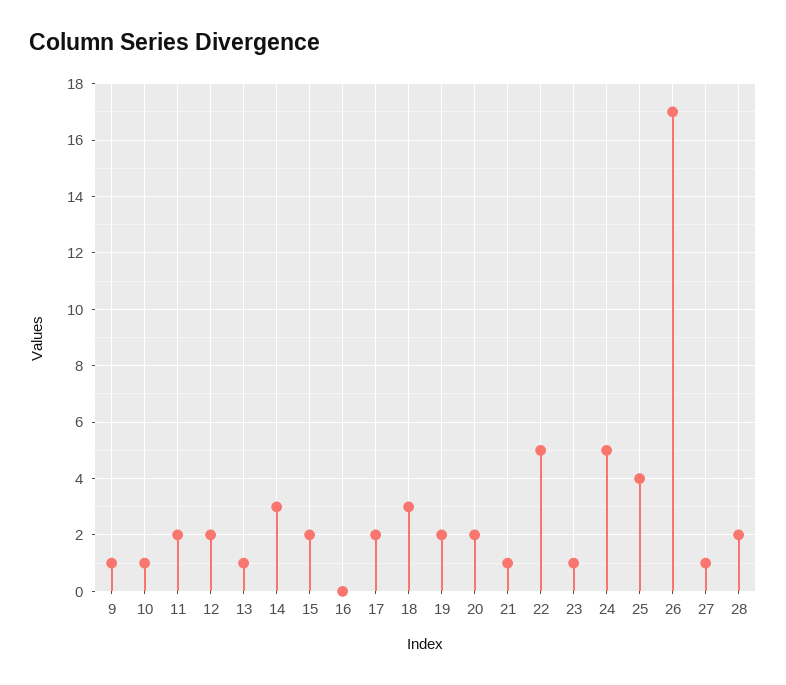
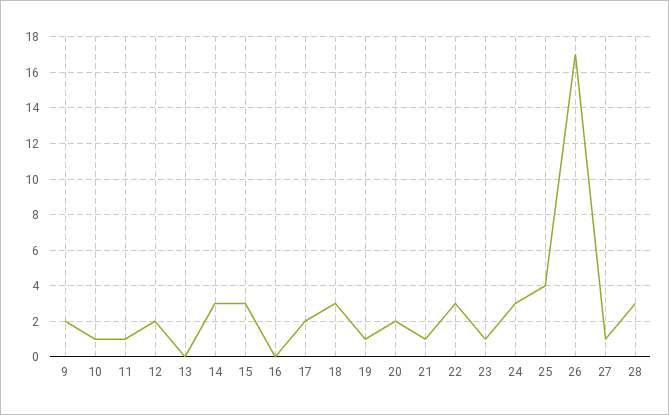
9: 1 -> 2
11: 2 -> 1
13: 1 -> 0
15: 2 -> 3
19: 2 -> 1
22: 5 -> 3
24: 5 -> 3
28: 2 -> 3

